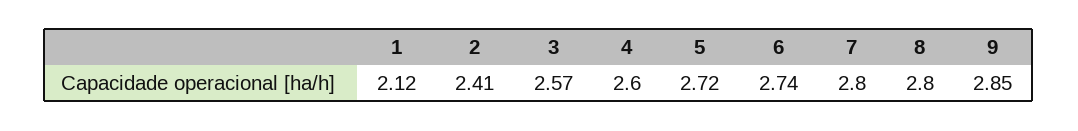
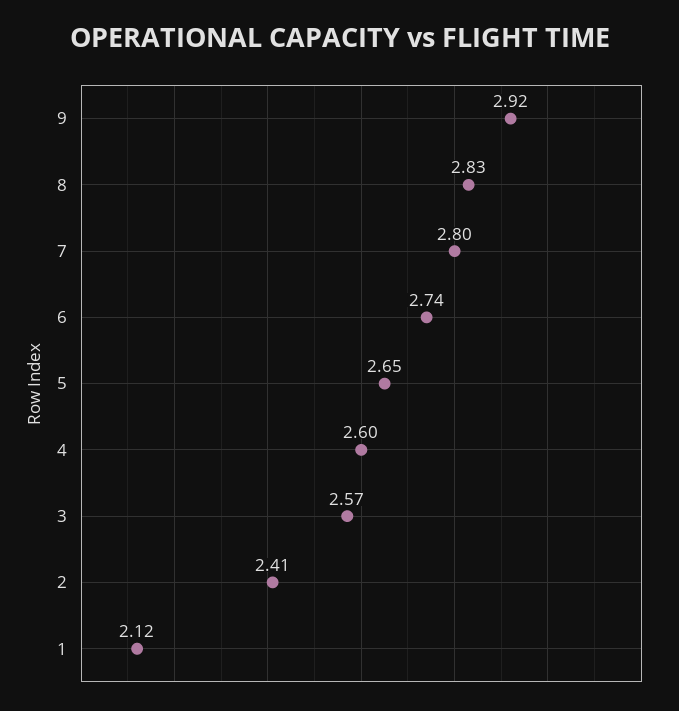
5: 2.72 -> 2.65
8: 2.8 -> 2.83
9: 2.85 -> 2.92

